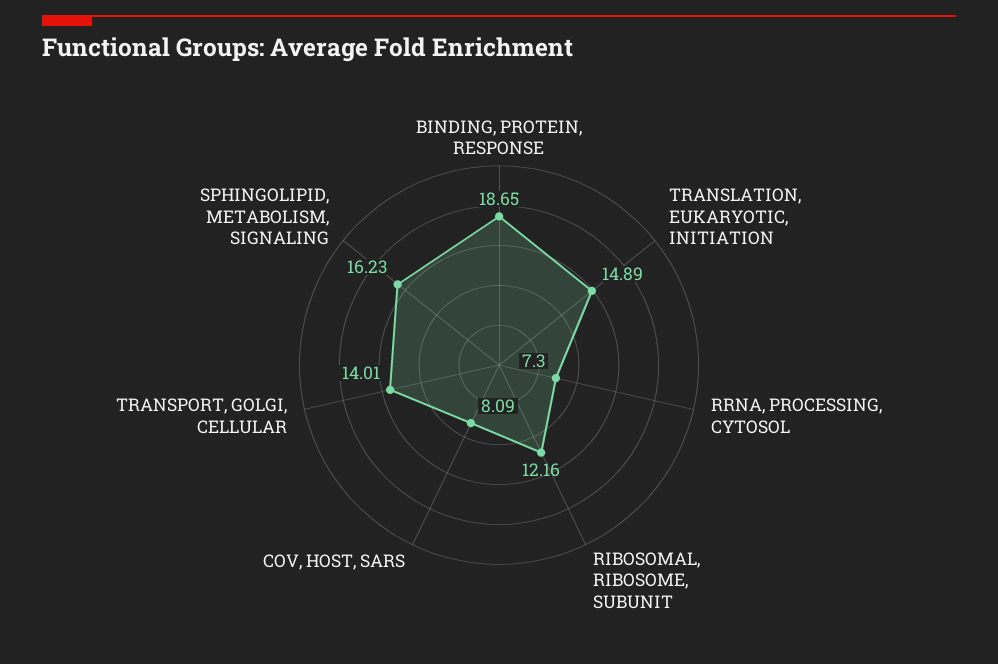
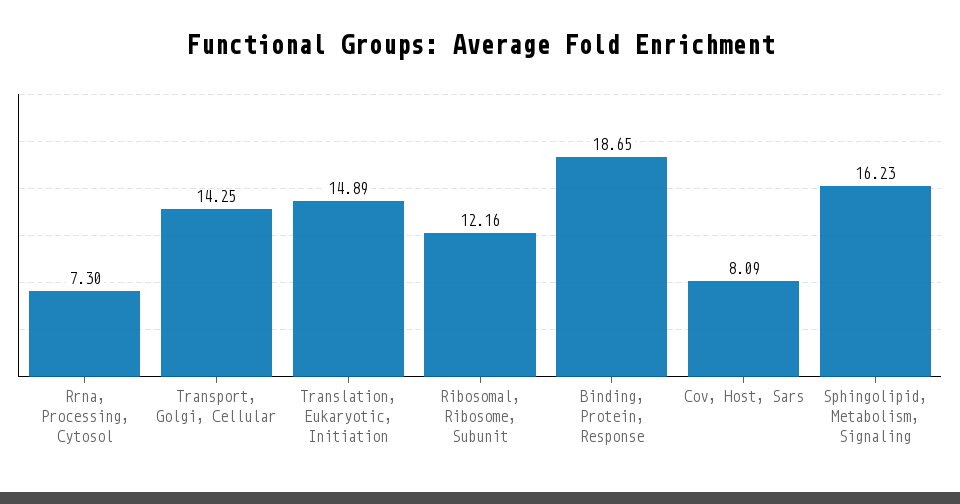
TRANSPORT, GOLGI, CELLULAR: 14.01 -> 14.25

